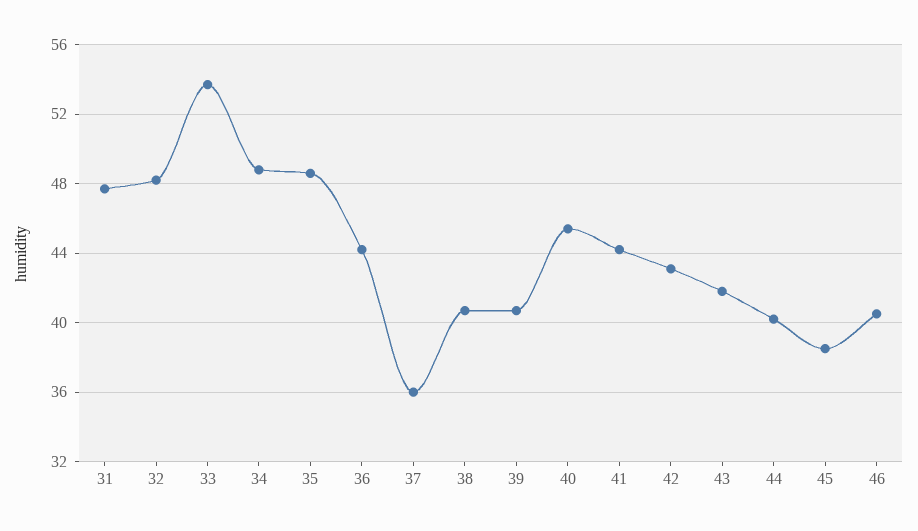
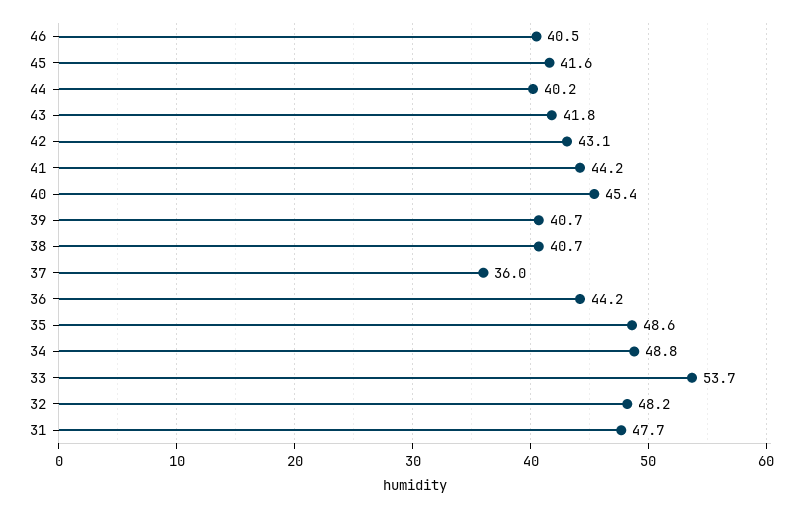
45: 38.5 -> 41.6

